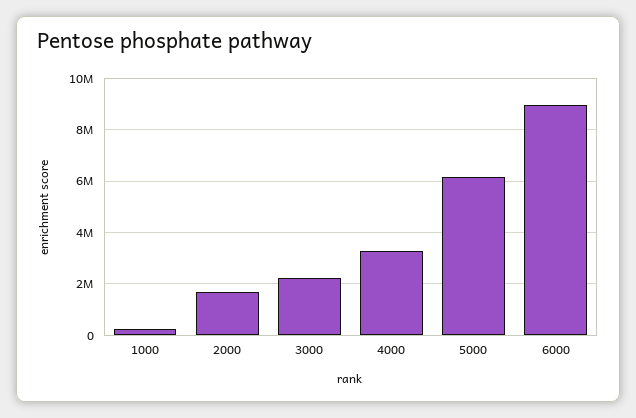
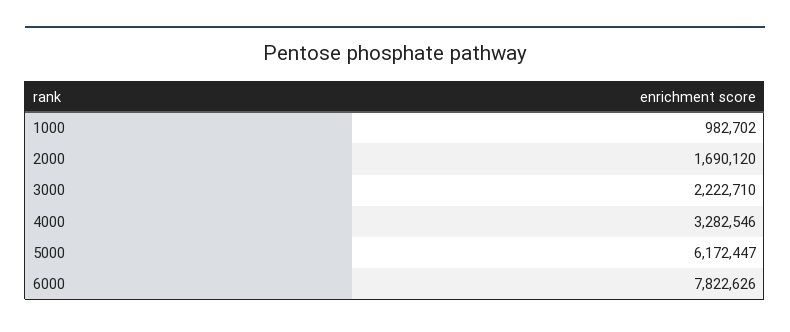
1000: 250000 -> 982702
6000: 9000000 -> 7822626

